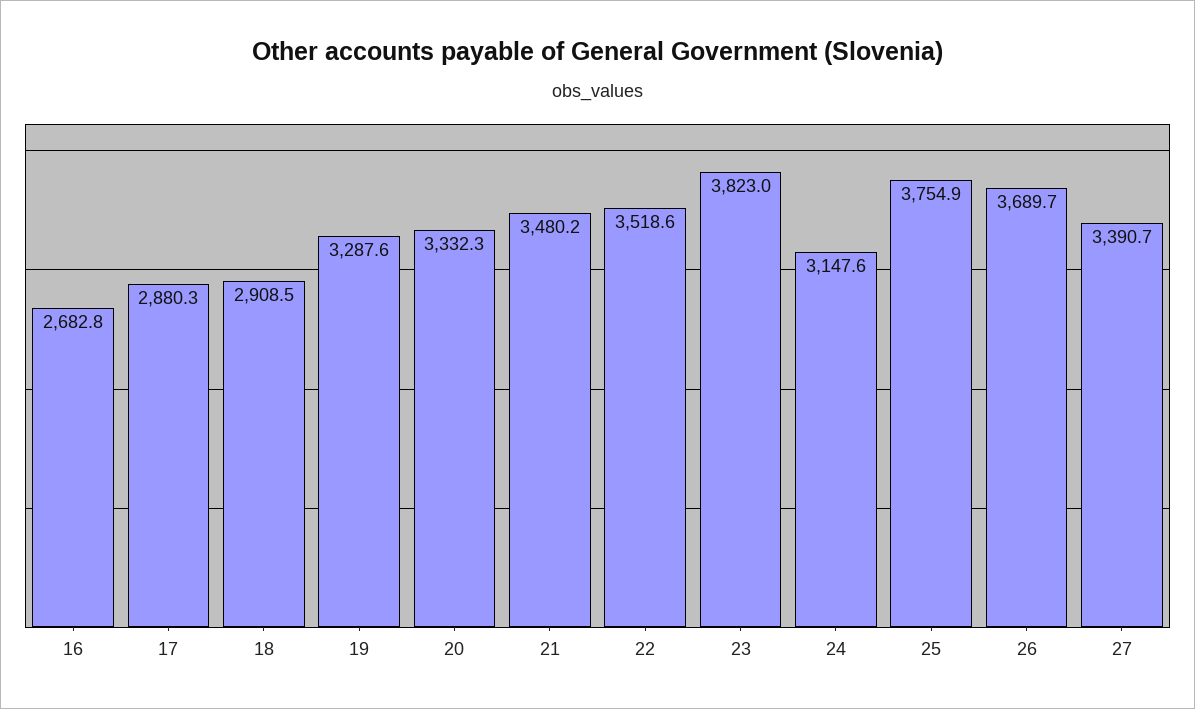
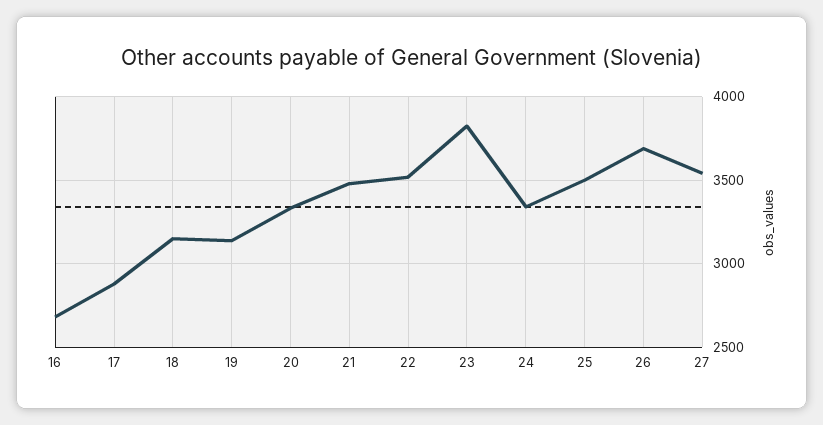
18: 2908.5 -> 3150
19: 3287.6 -> 3150
24: 3147.6 -> 3350
25: 3754.9 -> 3500
27: 3390.7 -> 3550

